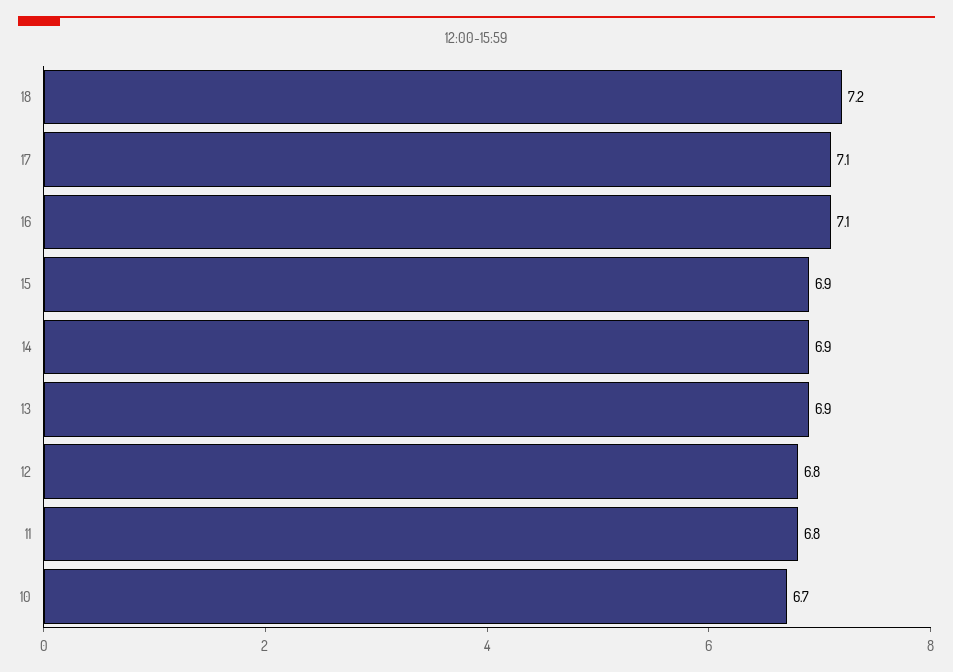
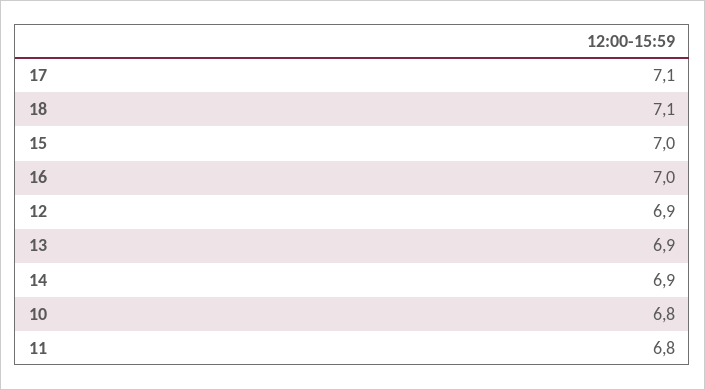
18: 7.2 -> 7.1
16: 7.1 -> 7
15: 6.9 -> 7
12: 6.8 -> 6.9
10: 6.7 -> 6.8

